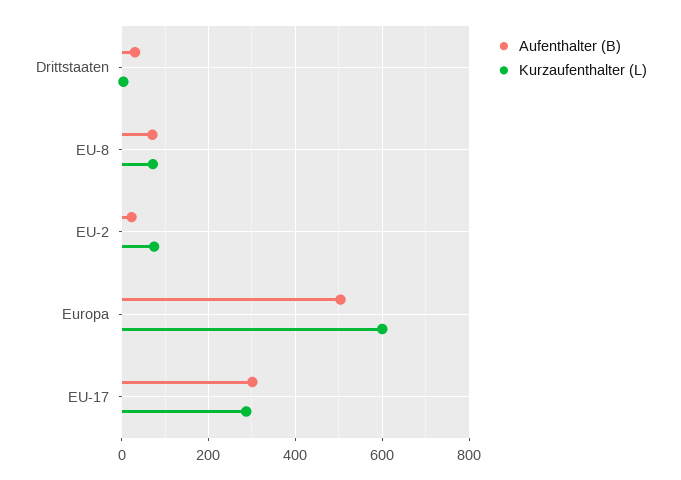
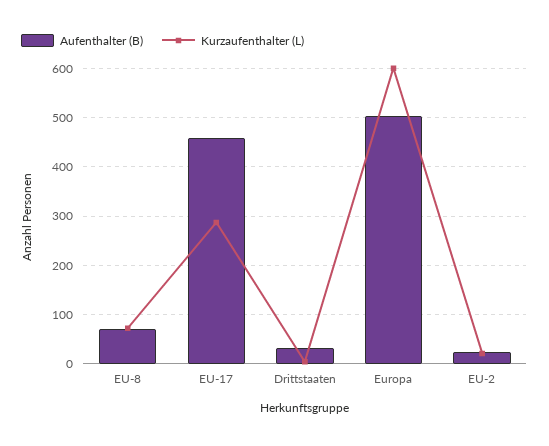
Kurzaufenthalter (L), EU-2: 80 -> 20
Aufenthalter (B), EU-17: 300 -> 460

